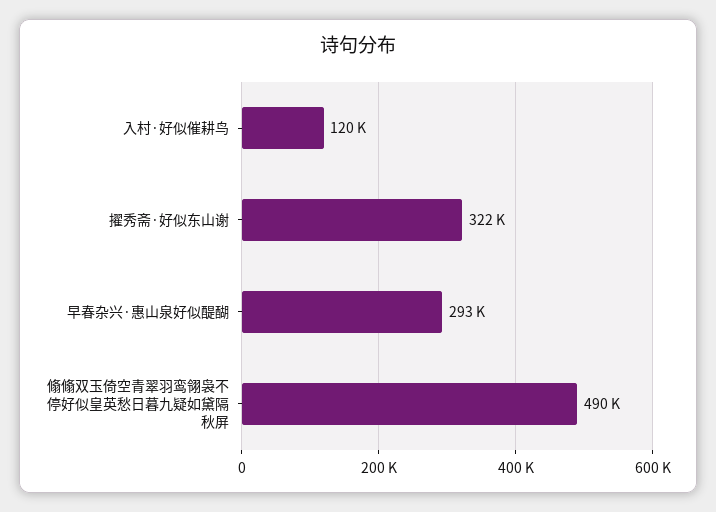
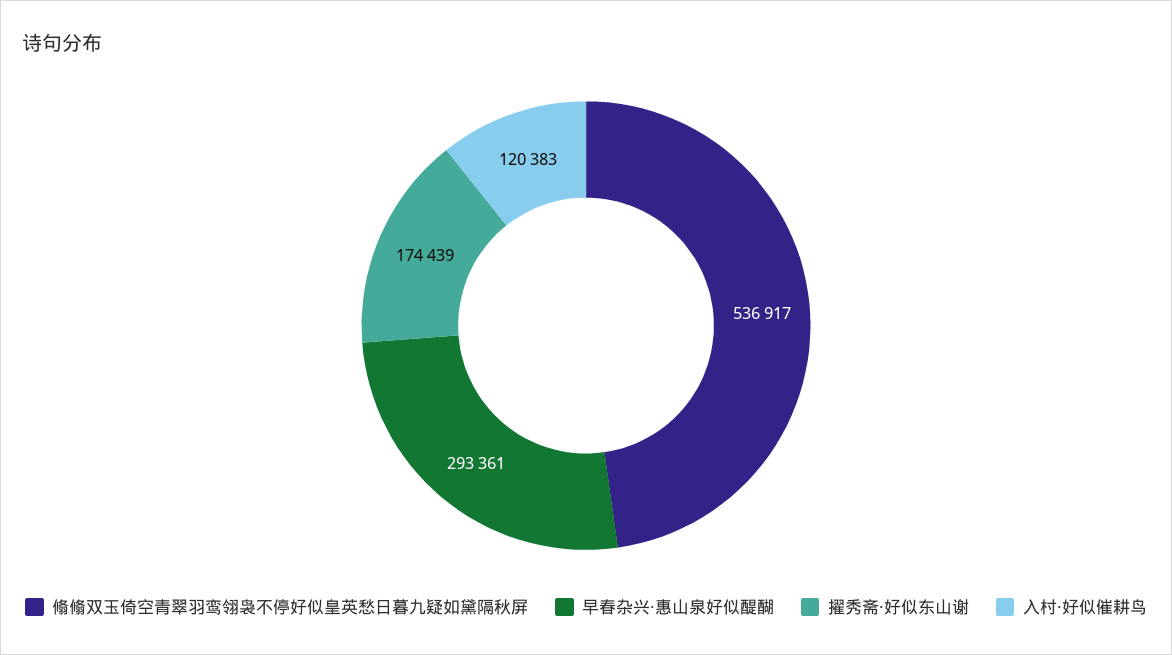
擢秀斋·好似东山谢: 322000 -> 174439
翛翛双玉倚空青翠羽鸾翎袅不停好似皇英愁日暮九疑如黛隔秋屏: 490000 -> 536917

